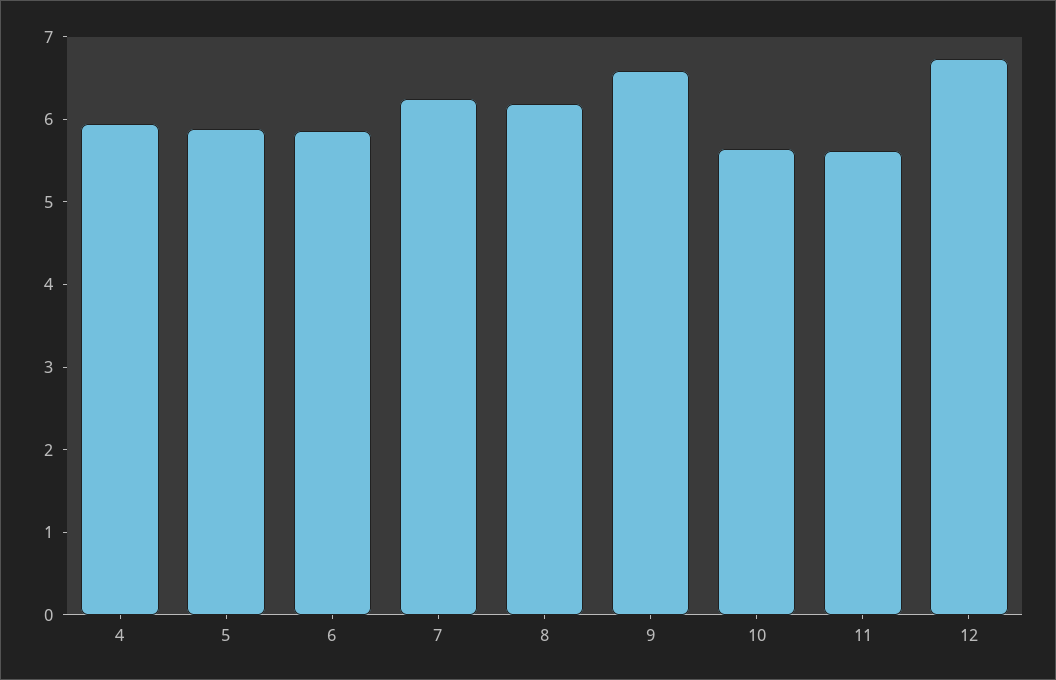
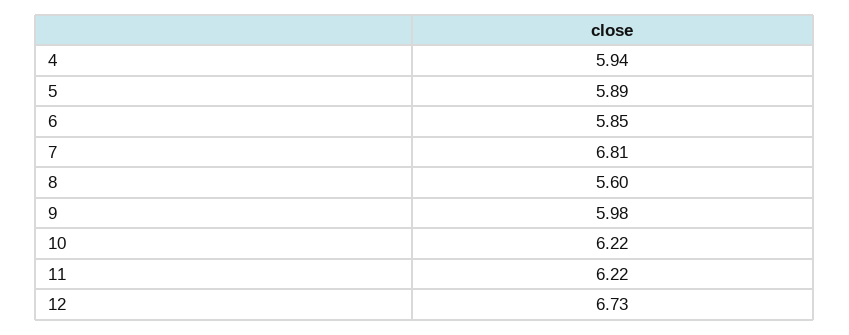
7: 6.2 -> 6.81
8: 6.2 -> 5.6
9: 6.6 -> 5.98
10: 5.6 -> 6.22
11: 5.6 -> 6.22

